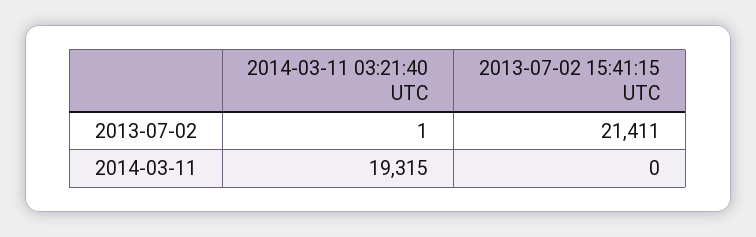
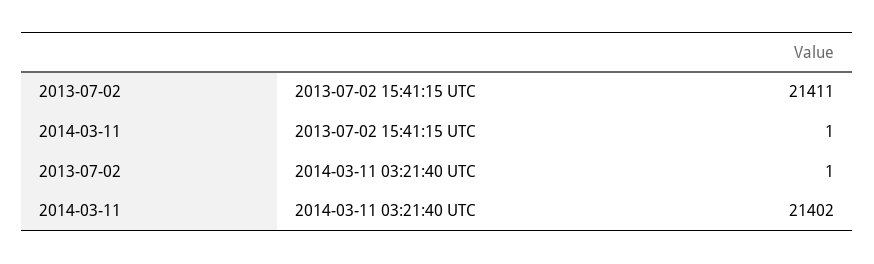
2014-03-11 03:21:40 UTC, 2014-03-11: 19315 -> 21402
2013-07-02 15:41:15 UTC, 2014-03-11: 0 -> 1

